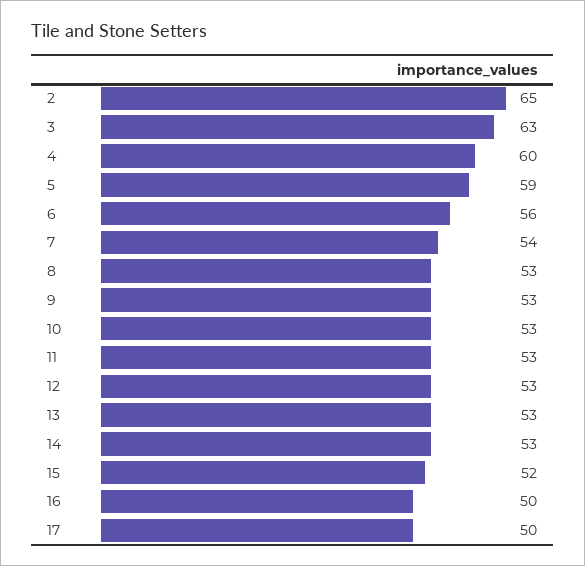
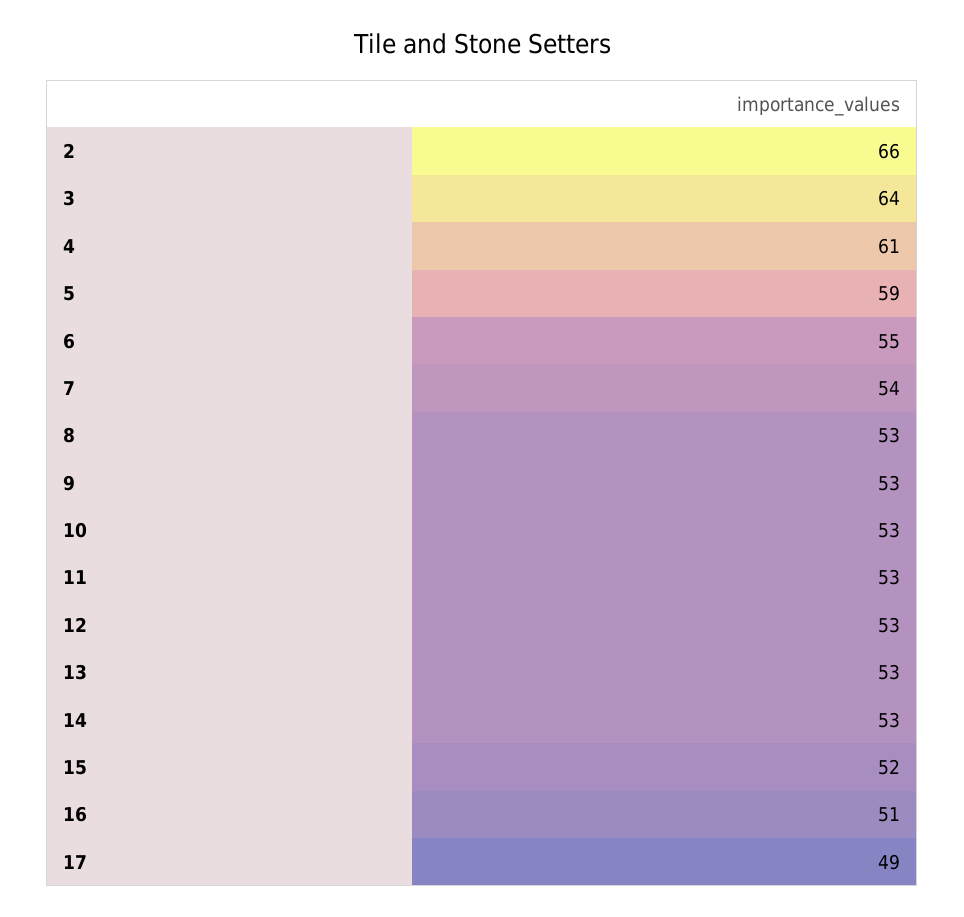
2: 65 -> 66
3: 63 -> 64
4: 60 -> 61
6: 56 -> 55
16: 50 -> 51
17: 50 -> 49

